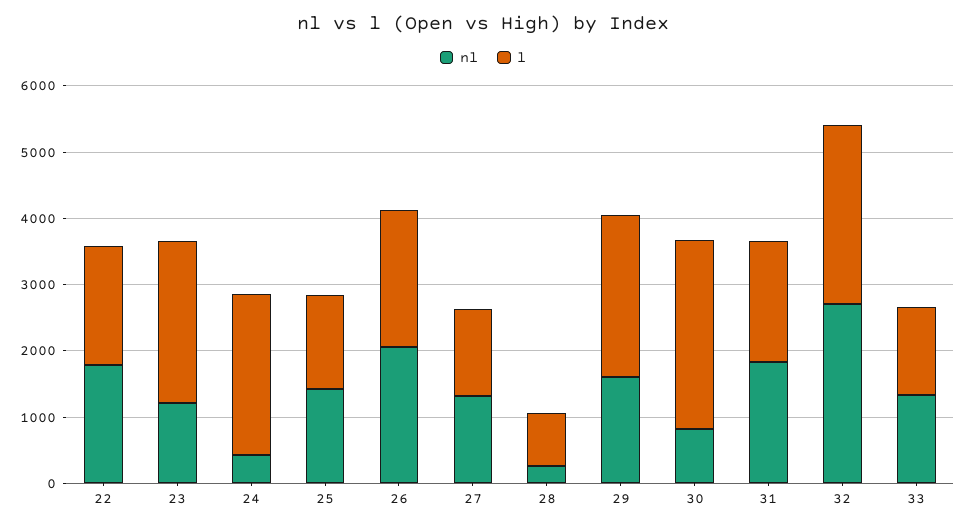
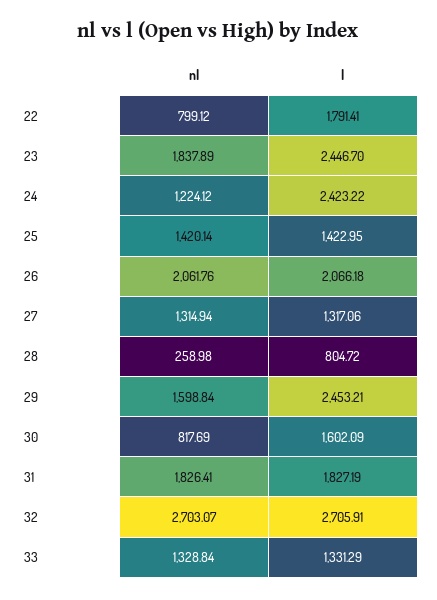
nl, 22: 1800 -> 799.12
nl, 23: 1200 -> 1837.89
nl, 24: 400 -> 1224.12
l, 30: 2800 -> 1602.09

